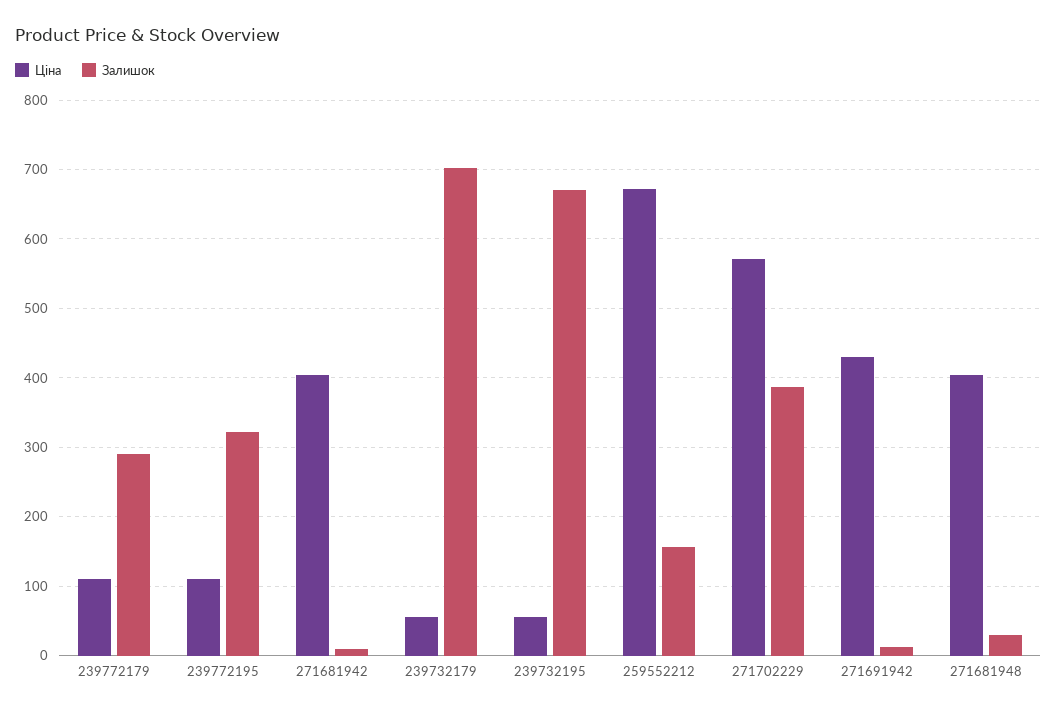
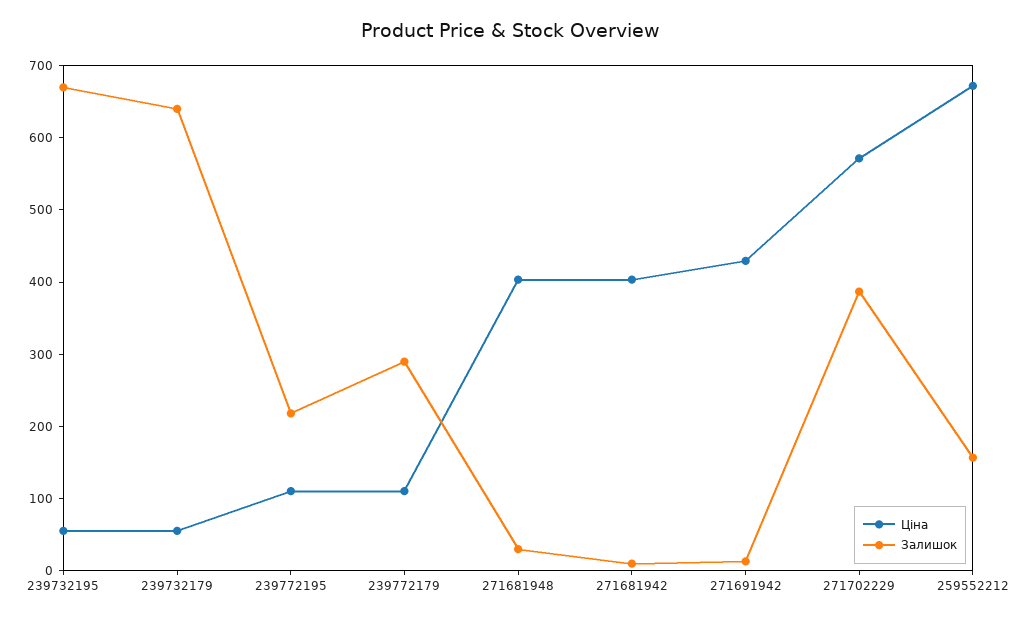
Залишок, 239772195: 320 -> 220
Залишок, 239732179: 700 -> 640

